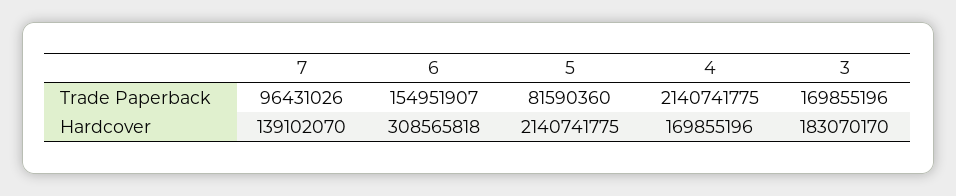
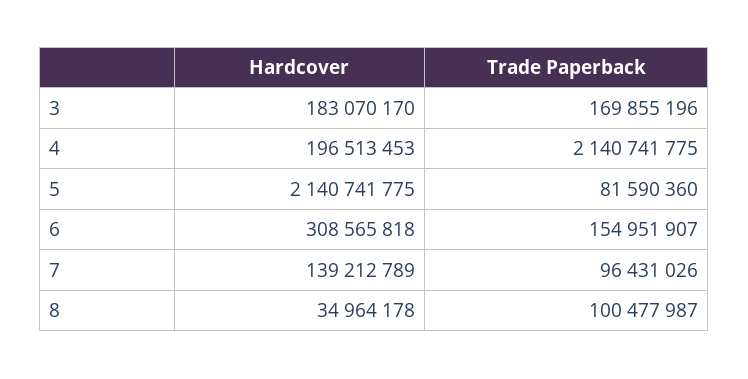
7, Hardcover: 139102070 -> 139212789
4, Hardcover: 169855196 -> 196513453
8, Hardcover: none -> 34964178
8, Trade Paperback: none -> 100477987

